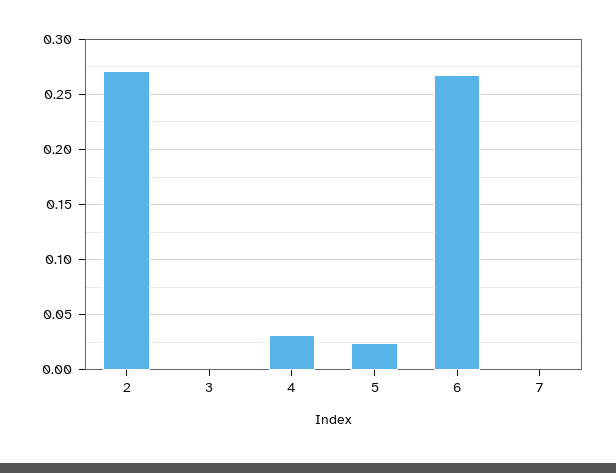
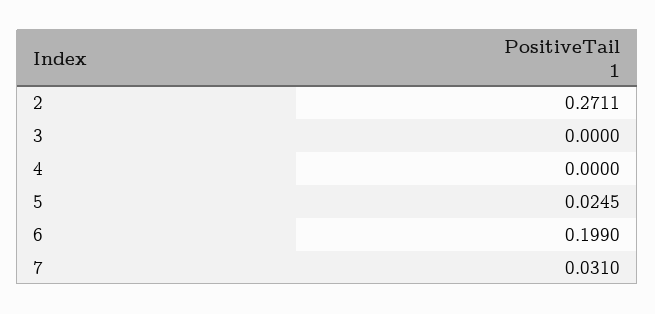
4: 0.03 -> 0
6: 0.27 -> 0.199
7: 0 -> 0.031

